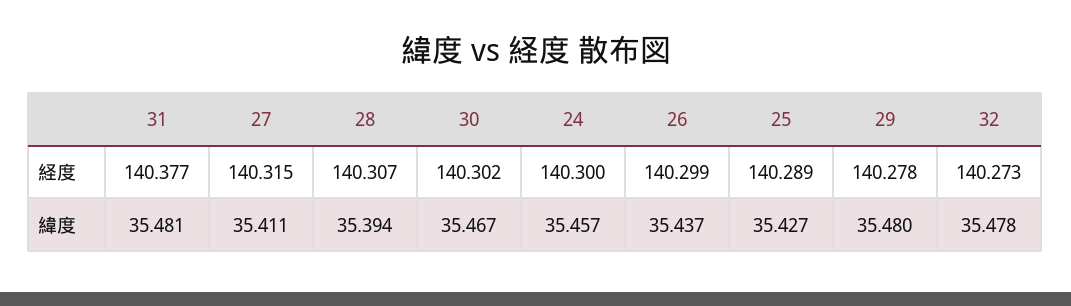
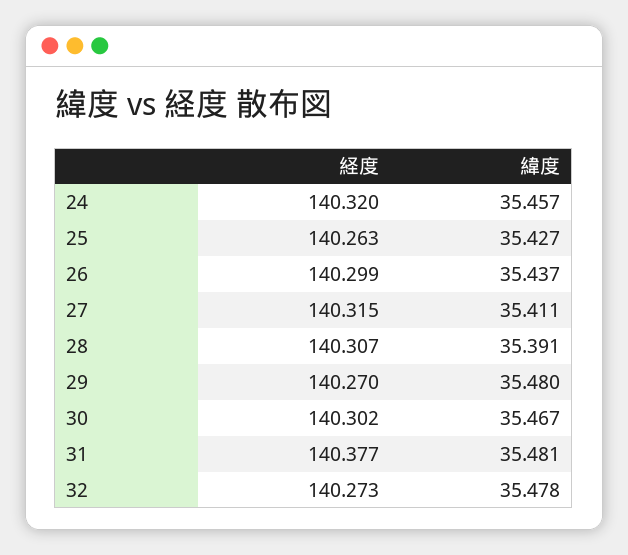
24, 経度: 140.3 -> 140.32
25, 経度: 140.289 -> 140.263
29, 経度: 140.278 -> 140.27
28, 緯度: 35.394 -> 35.391

